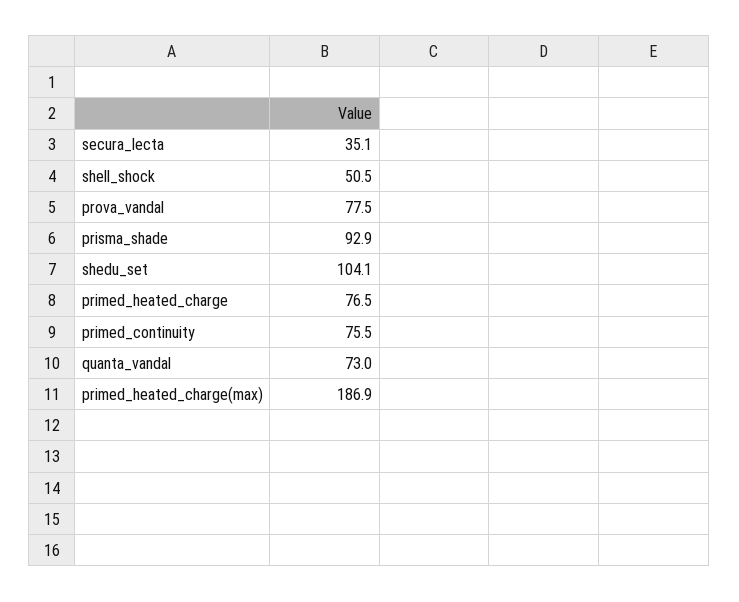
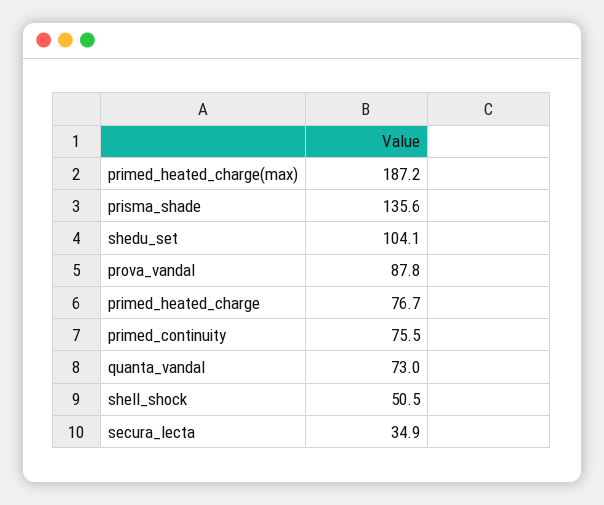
secura_lecta: 35.1 -> 34.9
prova_vandal: 77.5 -> 87.8
prisma_shade: 92.9 -> 135.6
primed_heated_charge: 76.5 -> 76.7
primed_heated_charge(max): 186.9 -> 187.2

